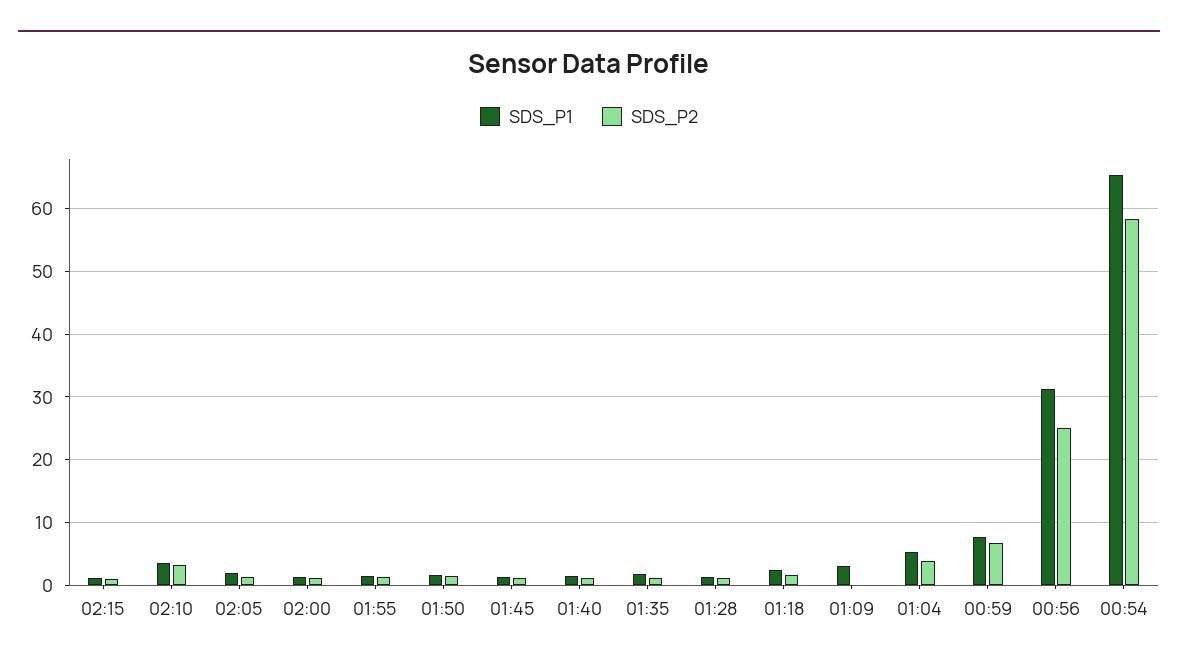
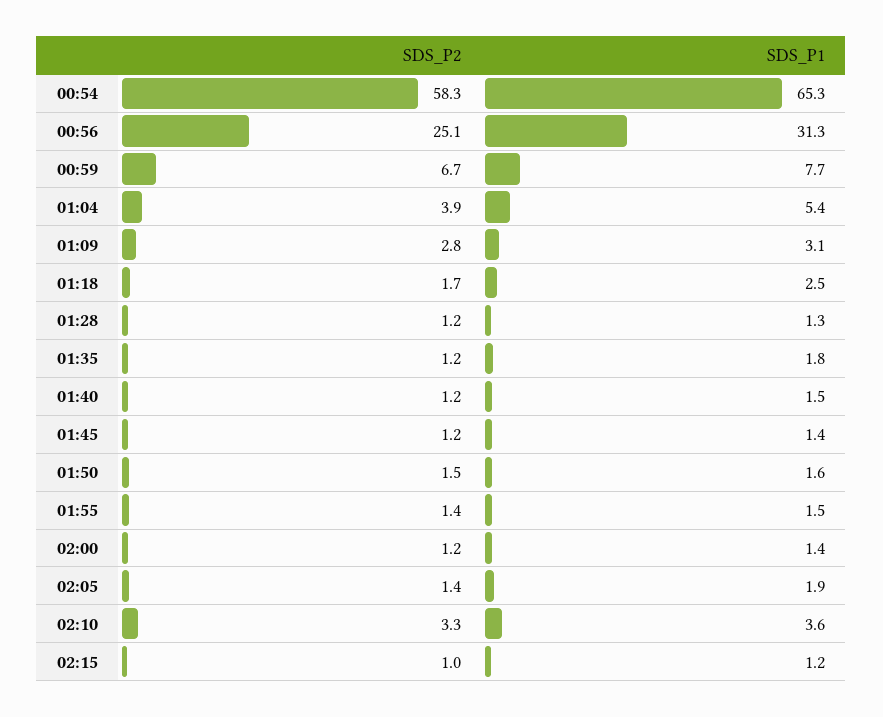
SDS_P2, 01:09: 0 -> 2.8

